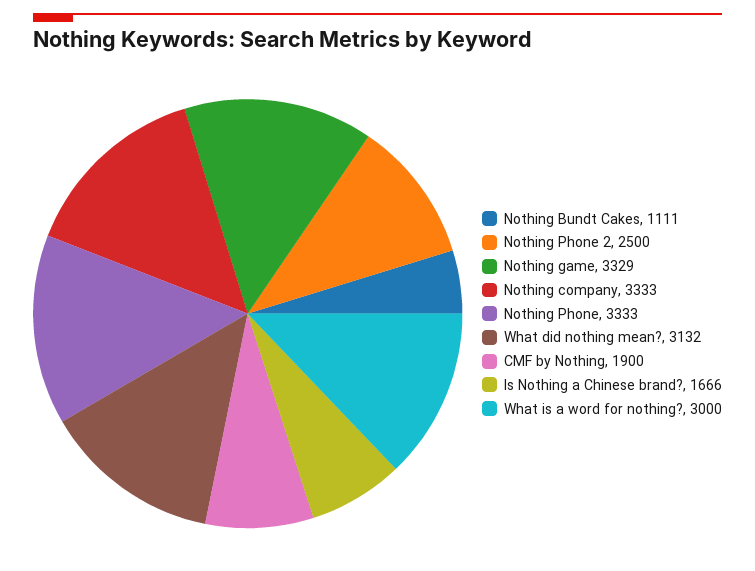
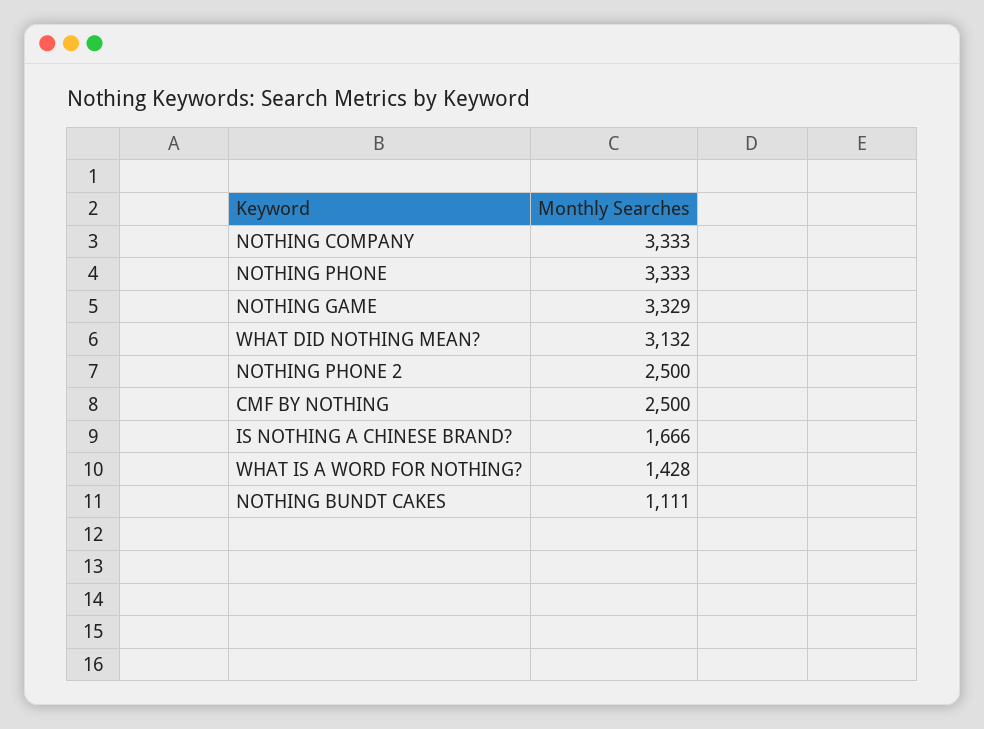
CMF by Nothing: 1900 -> 2500
What is a word for nothing?: 3000 -> 1428

